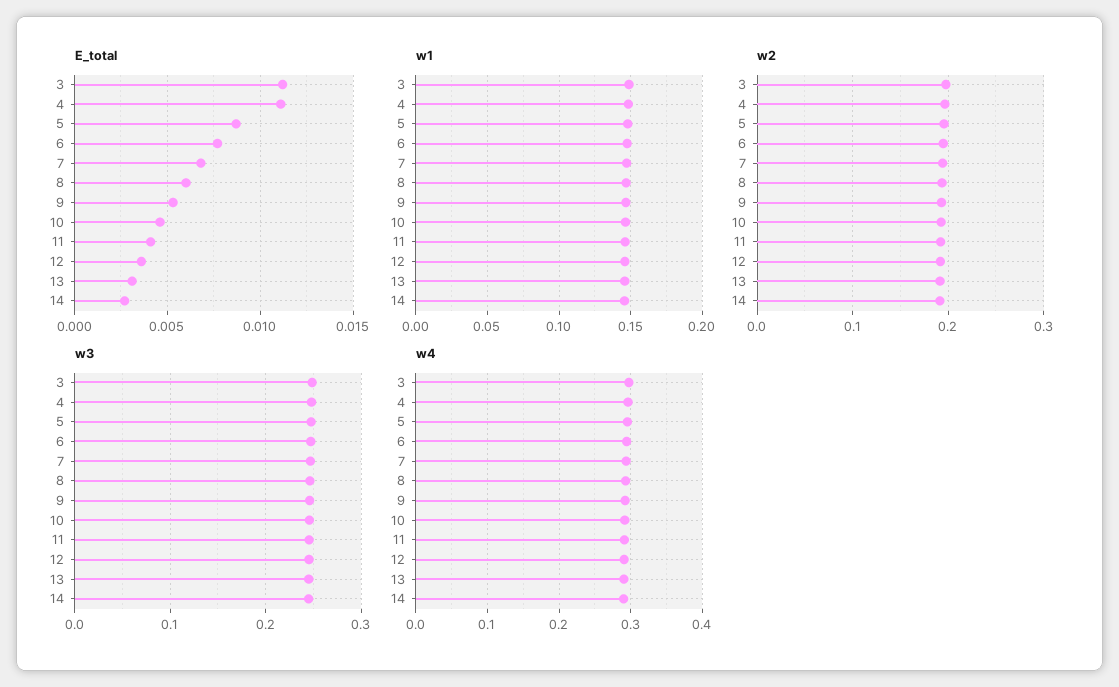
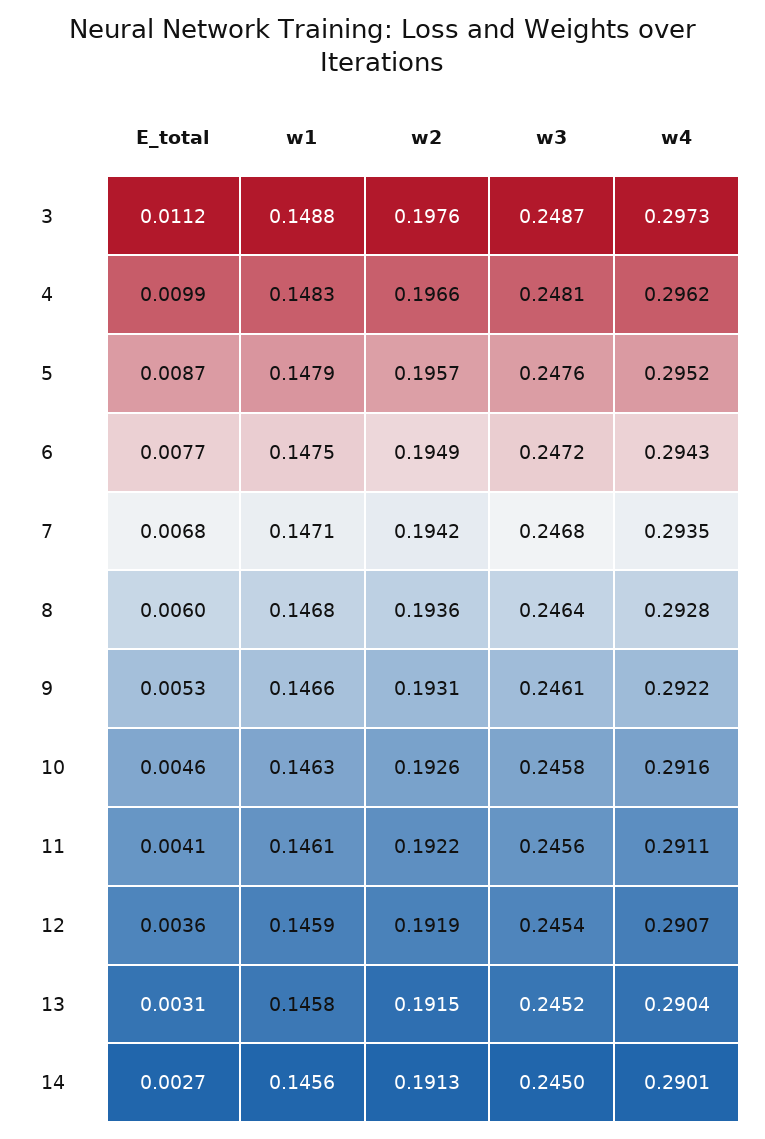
E_total, 4: 0.011 -> 0.0099

